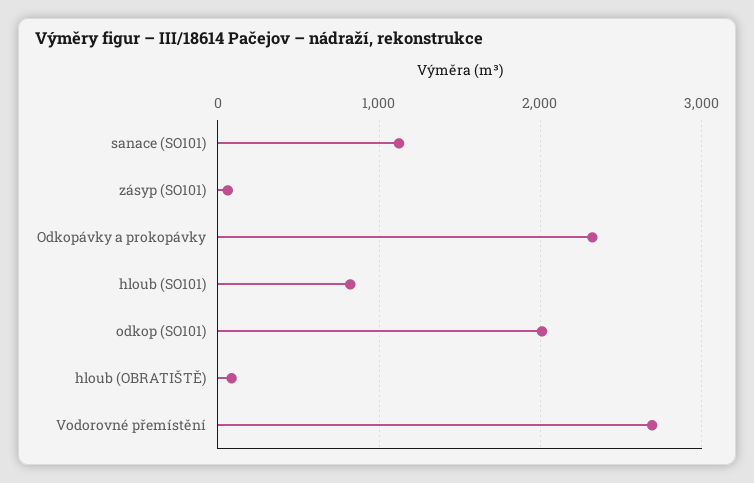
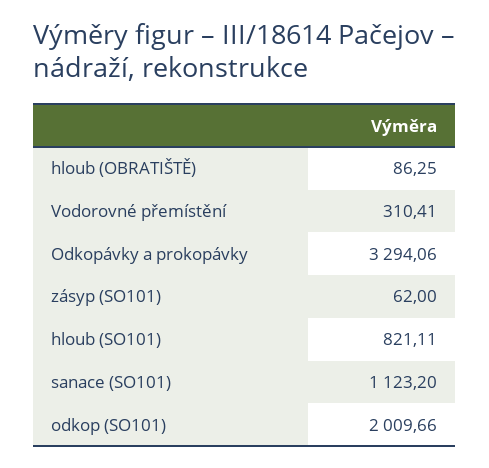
Odkopávky a prokopávky: 2300 -> 3294.06
Vodorovné přemístění: 2700 -> 310.41

